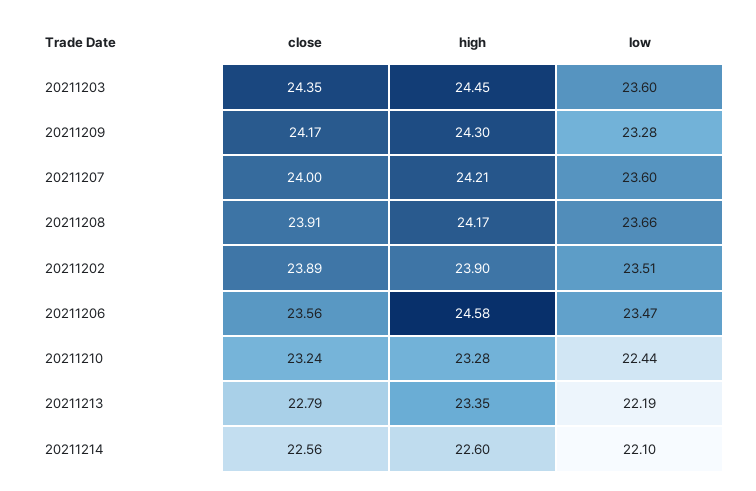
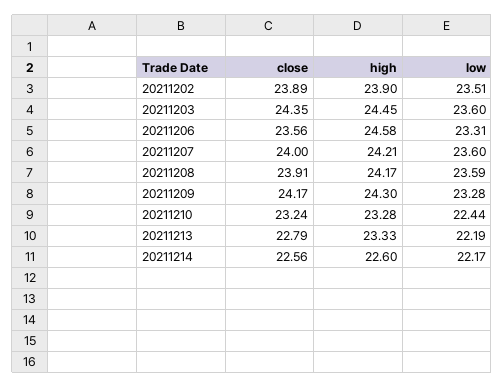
low, 20211208: 23.66 -> 23.59
low, 20211206: 23.47 -> 23.31
high, 20211213: 23.35 -> 23.33
low, 20211214: 22.1 -> 22.17

